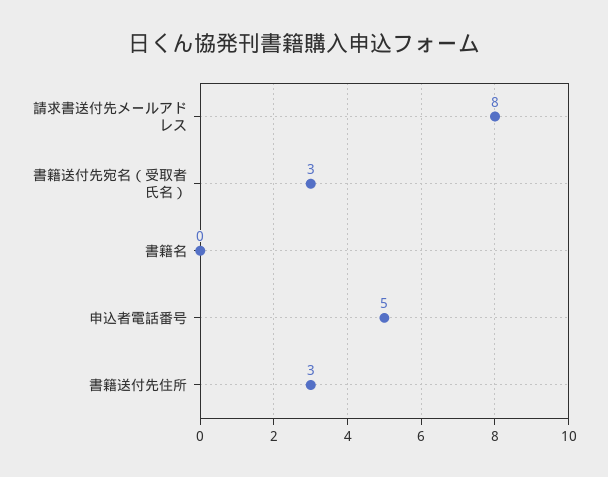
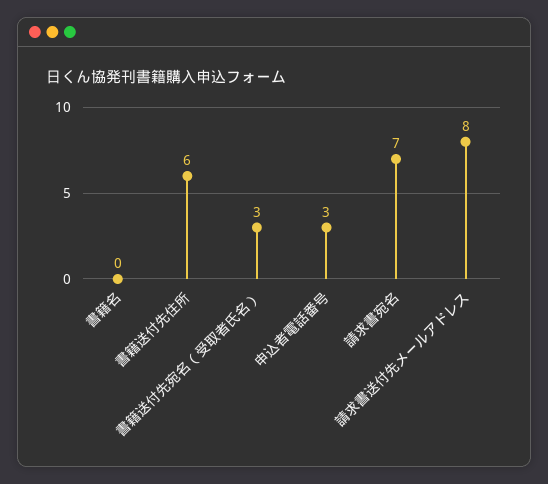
申込者電話番号: 5 -> 3
書籍送付先住所: 3 -> 6
請求書宛名: none -> 7

